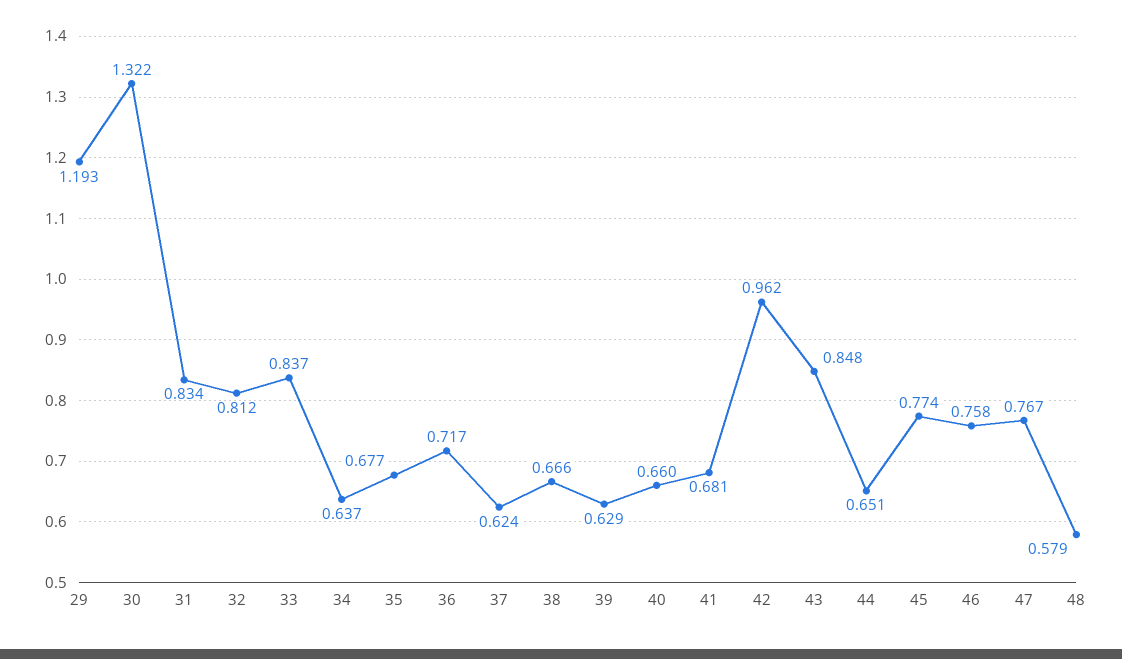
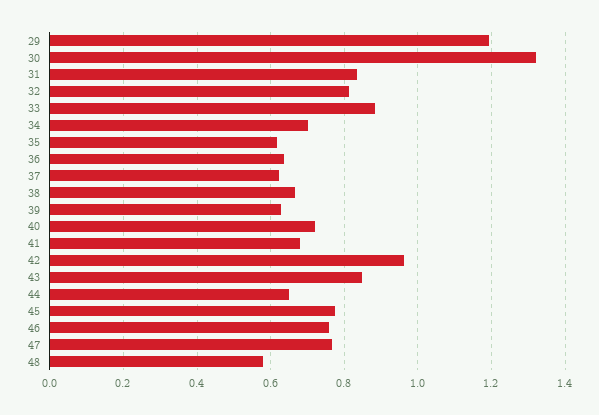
33: 0.837 -> 0.88
34: 0.637 -> 0.7
35: 0.677 -> 0.62
36: 0.717 -> 0.64
40: 0.66 -> 0.72

